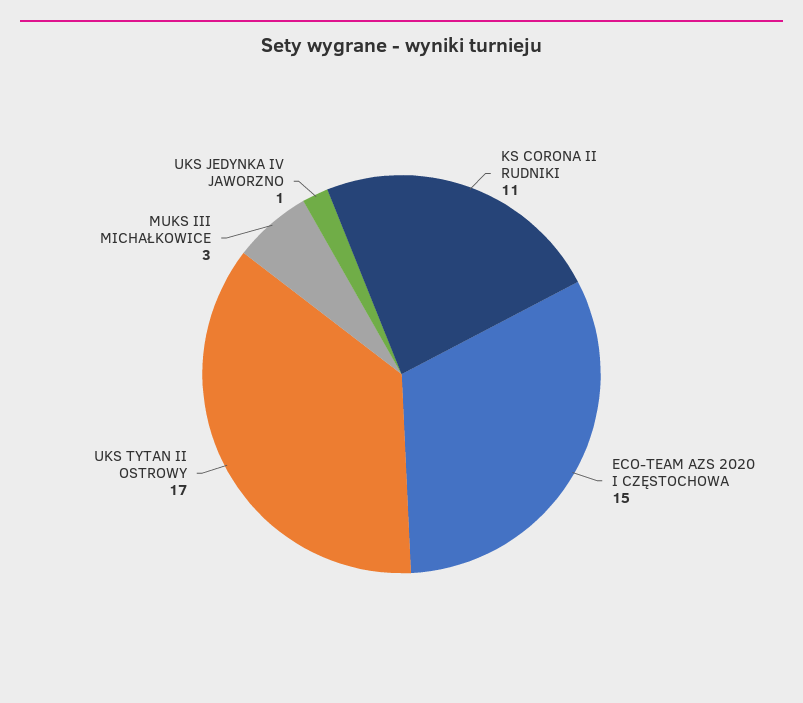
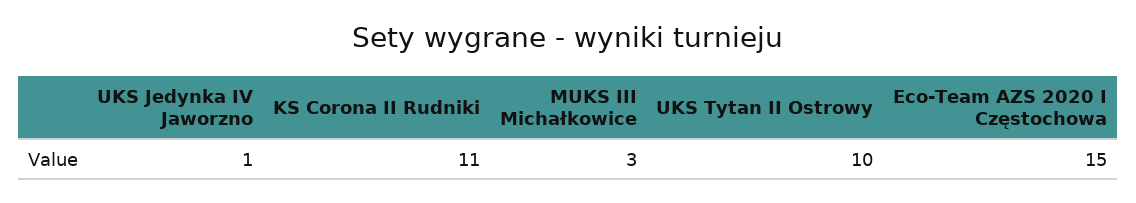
UKS TYTAN II OSTROWY: 17 -> 10

